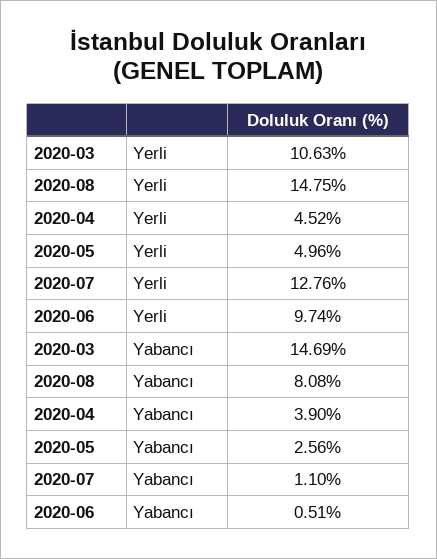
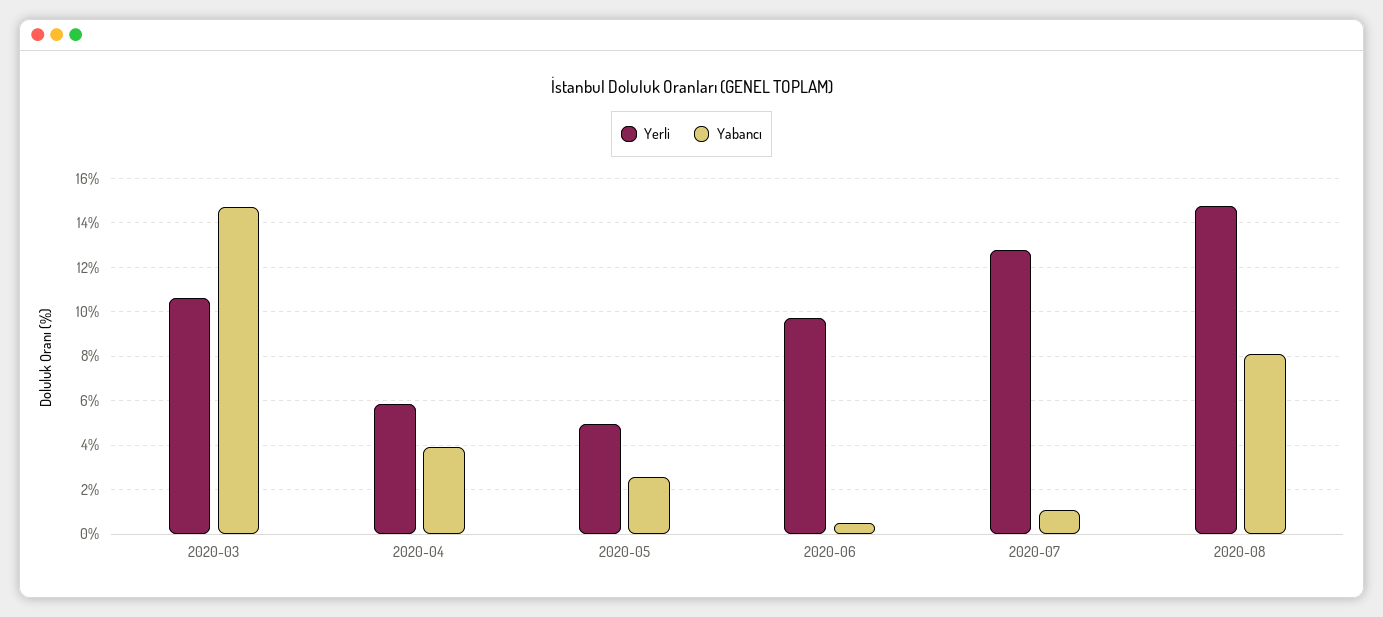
Yerli, 2020-04: 4.52 -> 6

